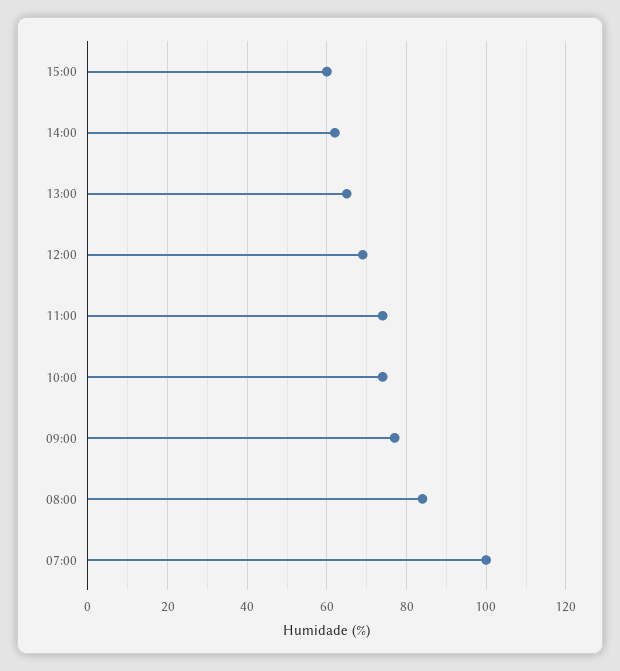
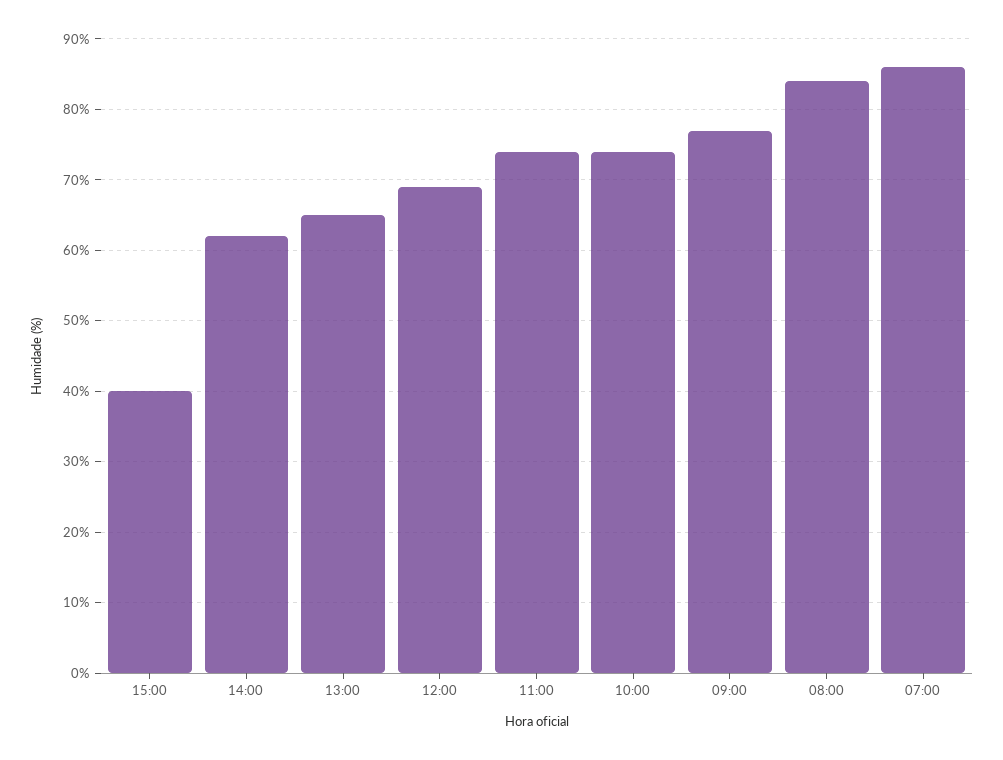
15:00: 60 -> 40
07:00: 100 -> 86

